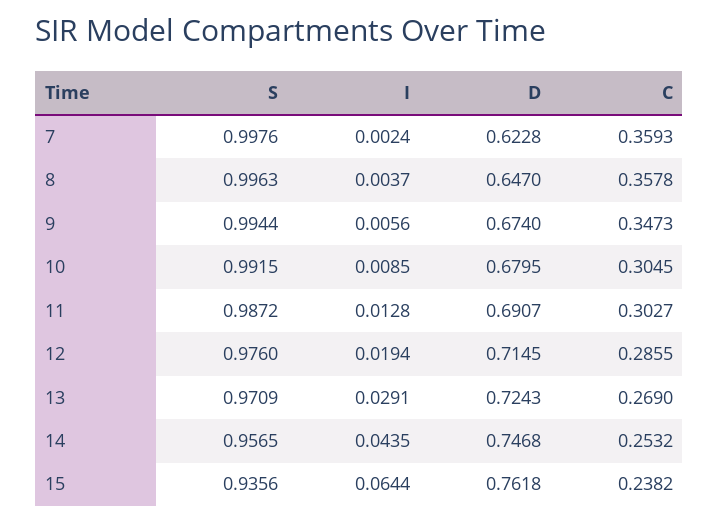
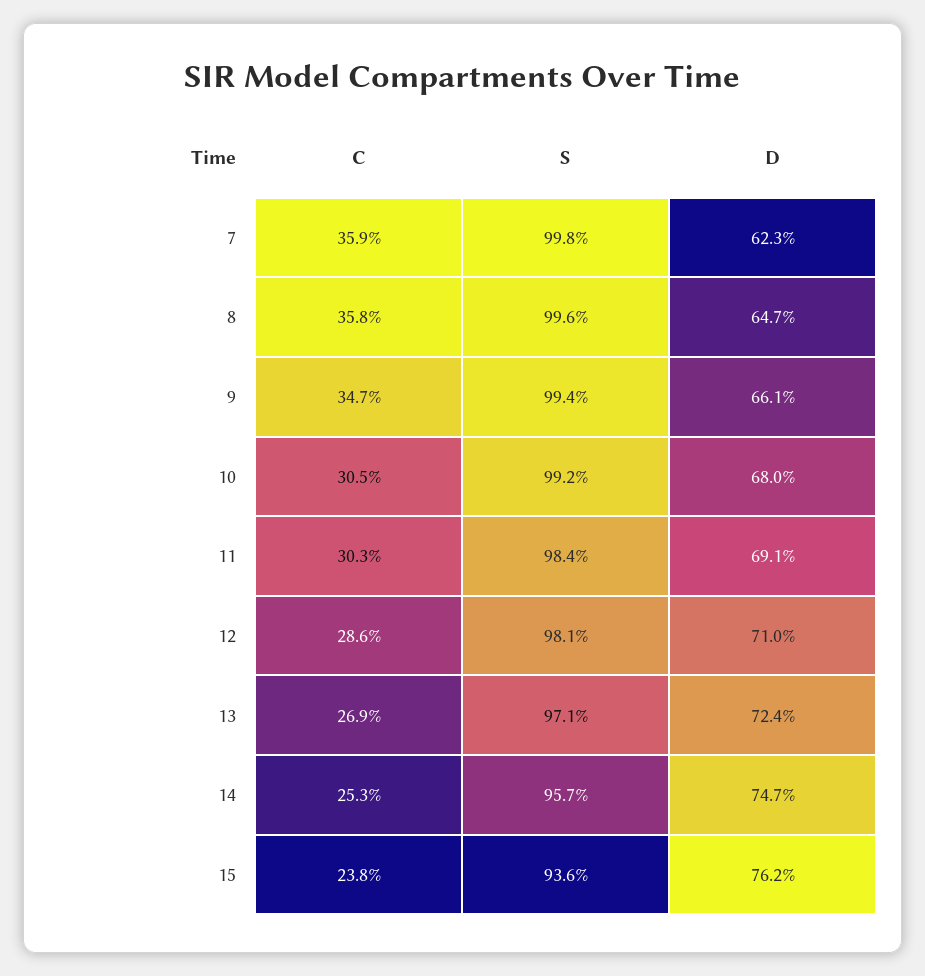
I, 7: 0.0024 -> none
I, 8: 0.0037 -> none
I, 9: 0.0056 -> none
D, 9: 0.674 -> 0.661
I, 10: 0.0085 -> none
S, 11: 0.9872 -> 0.984
I, 11: 0.0128 -> none
S, 12: 0.976 -> 0.981
I, 12: 0.0194 -> none
D, 12: 0.7145 -> 0.71
I, 13: 0.0291 -> none
I, 14: 0.0435 -> none
I, 15: 0.0644 -> none

